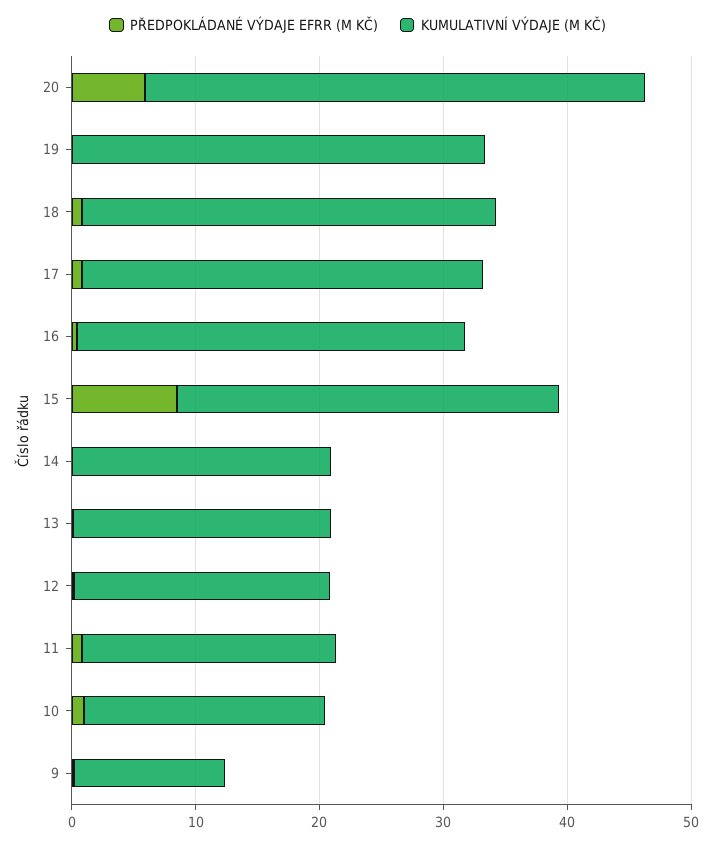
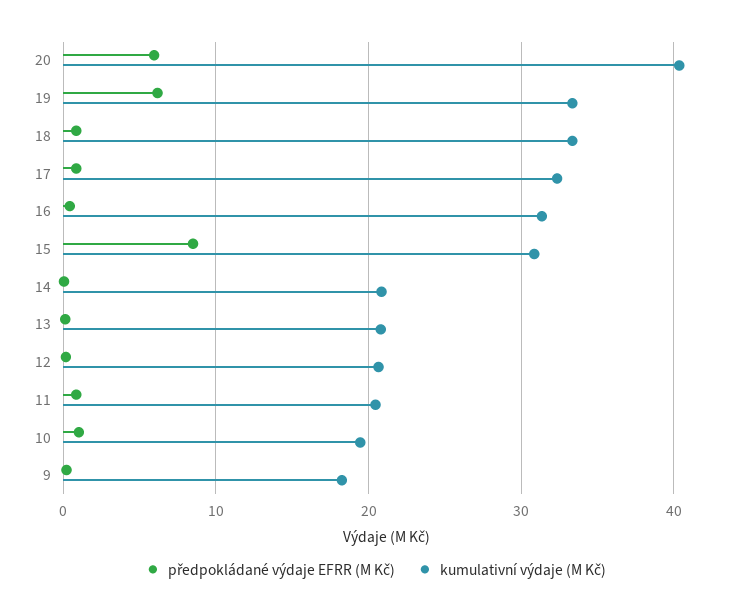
PŘEDPOKLÁDANÉ VÝDAJE EFRR (M KČ), 19: 0 -> 6
KUMULATIVNÍ VÝDAJE (M KČ), 9: 12 -> 18

